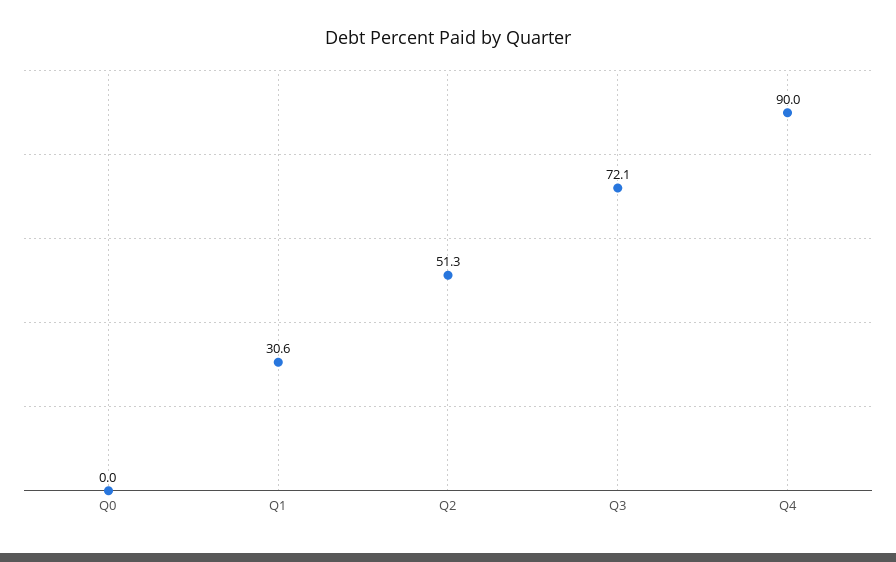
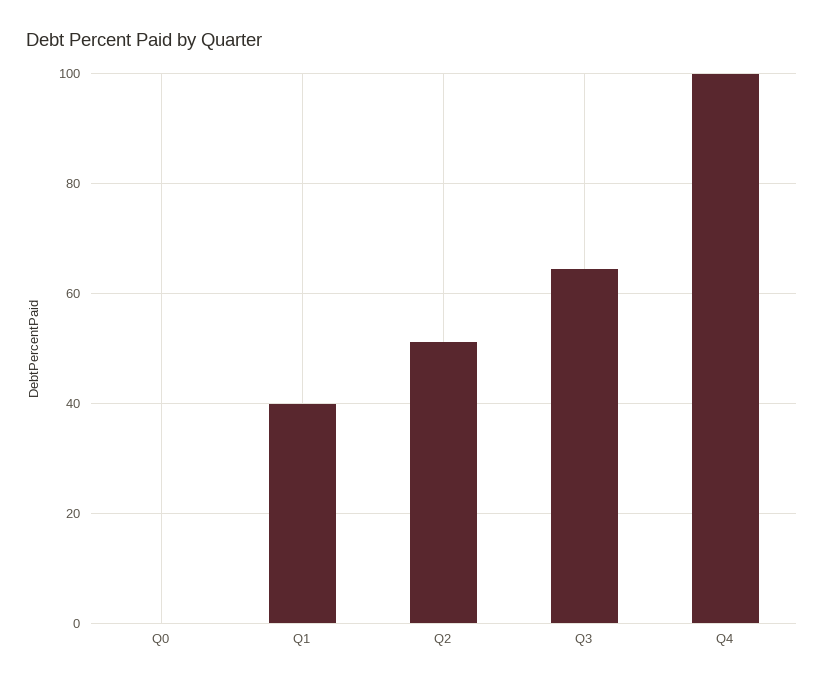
Q1: 30.6 -> 40
Q3: 72.1 -> 64
Q4: 90 -> 100

